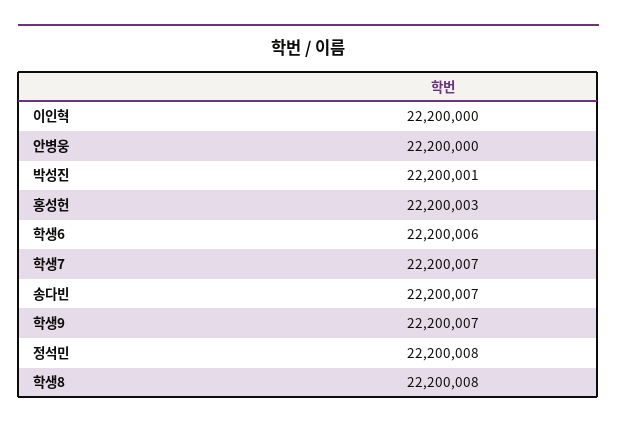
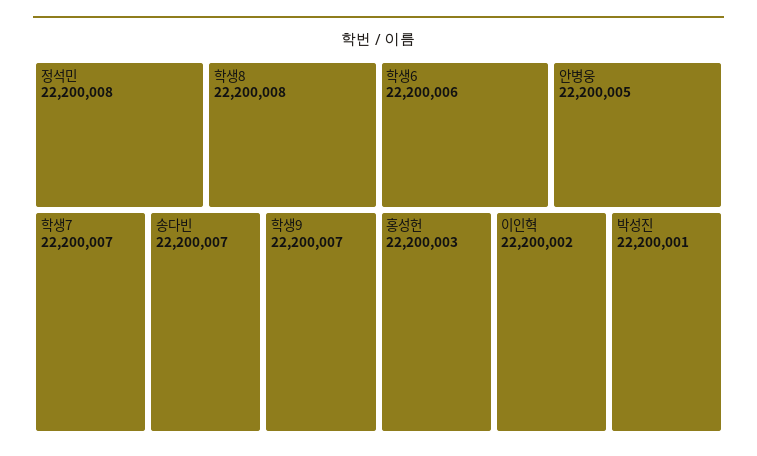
이인혁: 22200000 -> 22200002
안병웅: 22200000 -> 22200005

